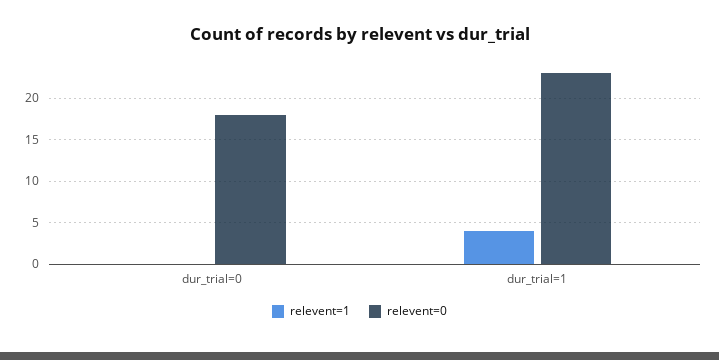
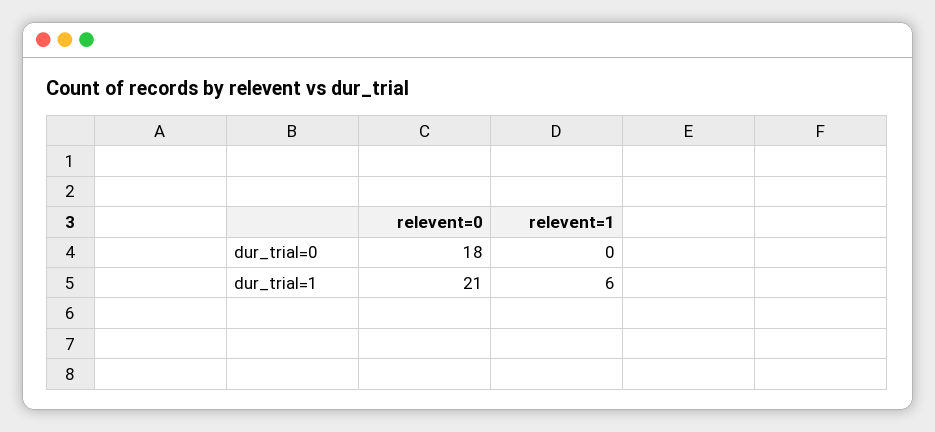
relevent=1, dur_trial=1: 4 -> 6
relevent=0, dur_trial=1: 23 -> 21

